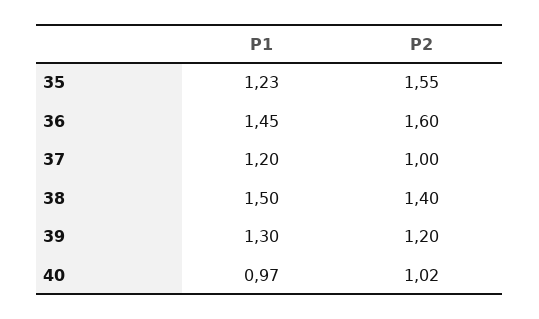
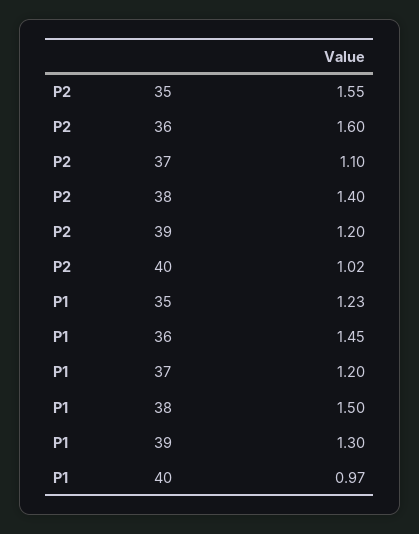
P2, 37: 1 -> 1.1

